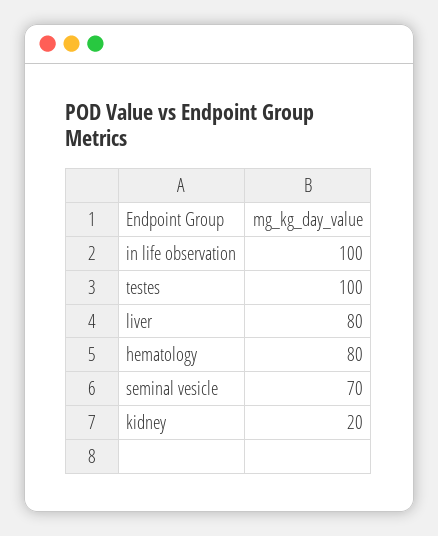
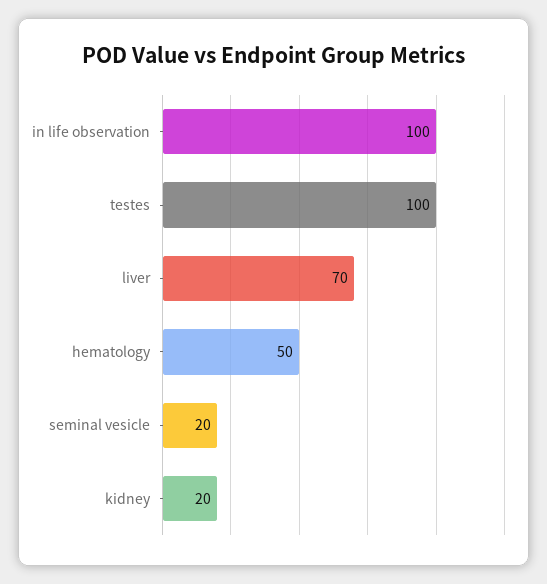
liver: 80 -> 70
hematology: 80 -> 50
seminal vesicle: 70 -> 20

